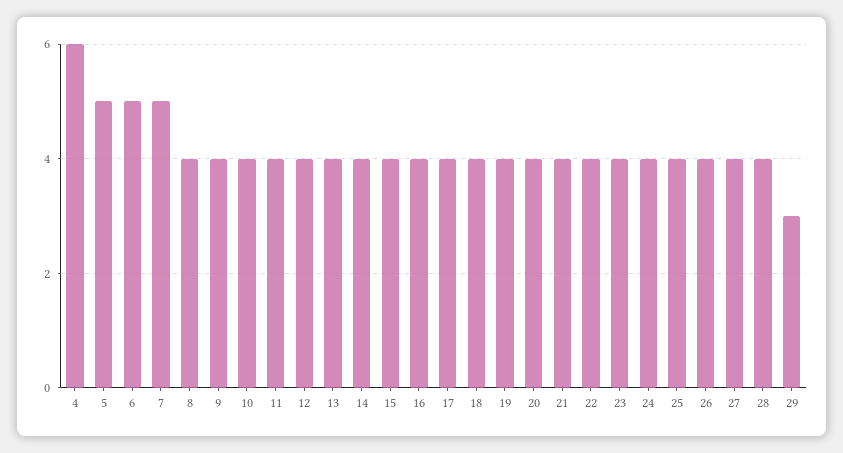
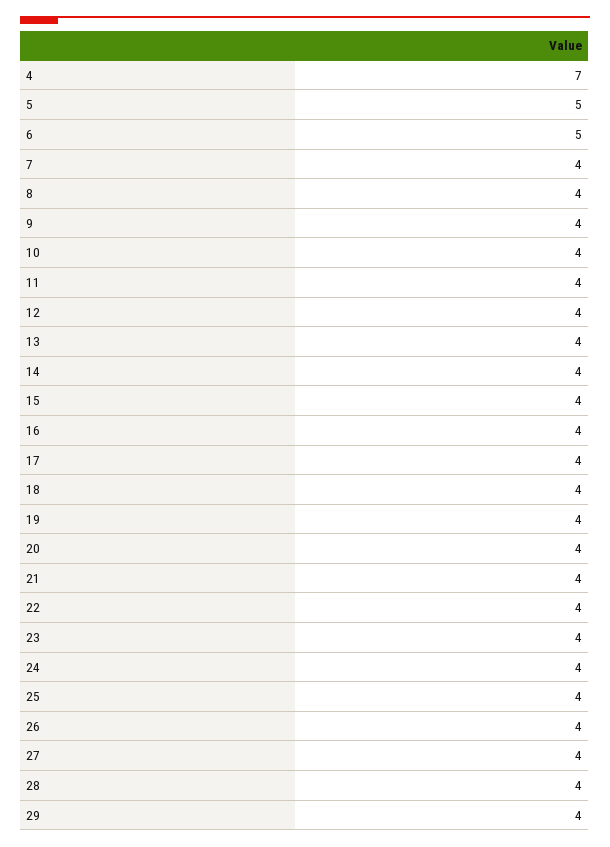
4: 6 -> 7
7: 5 -> 4
29: 3 -> 4

